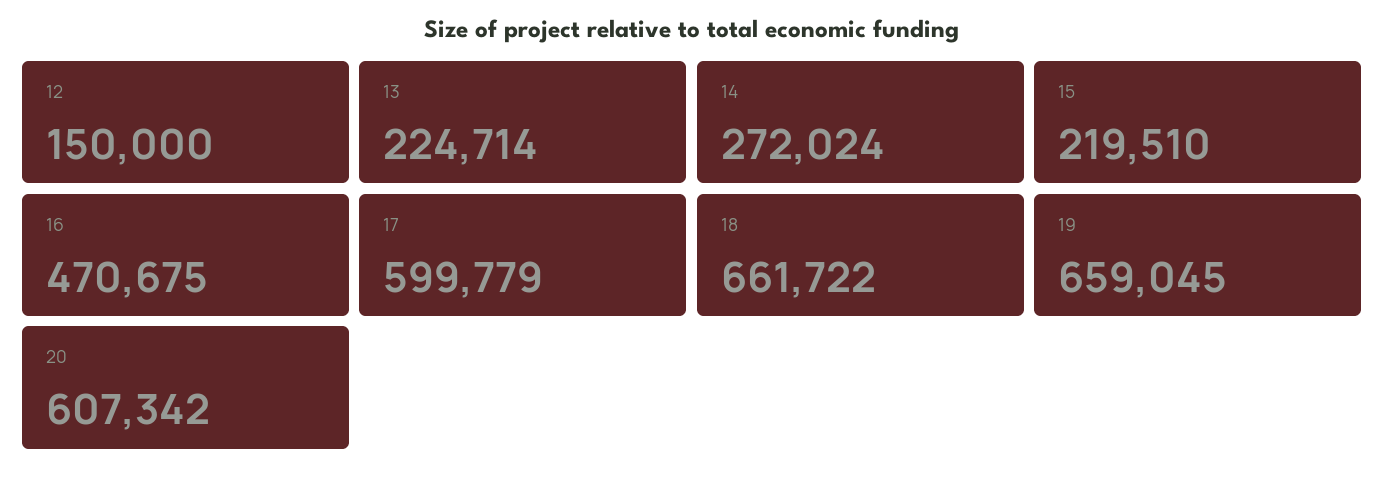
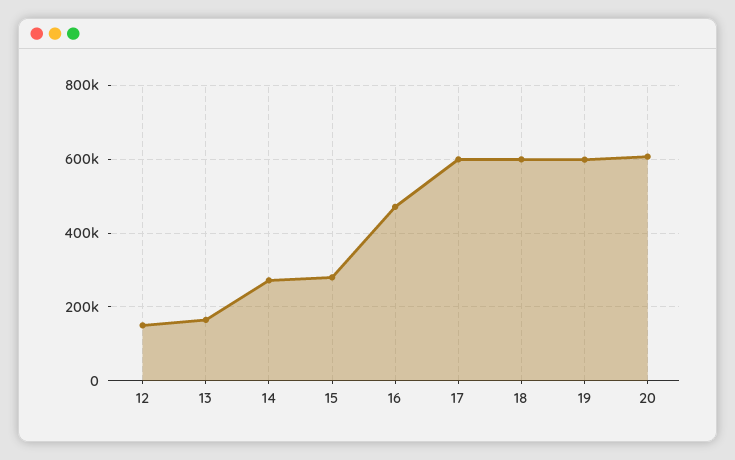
13: 224714 -> 160000
15: 219510 -> 280000
18: 661722 -> 600000
19: 659045 -> 600000

